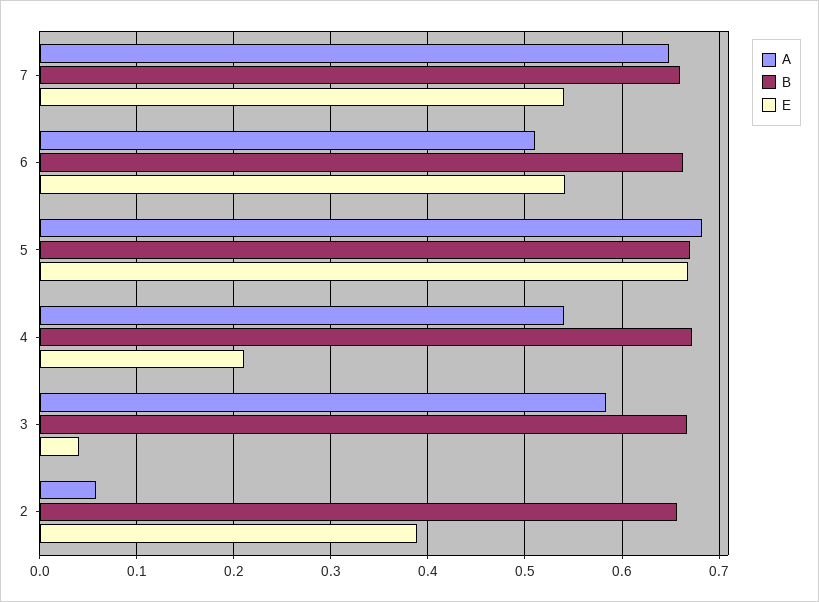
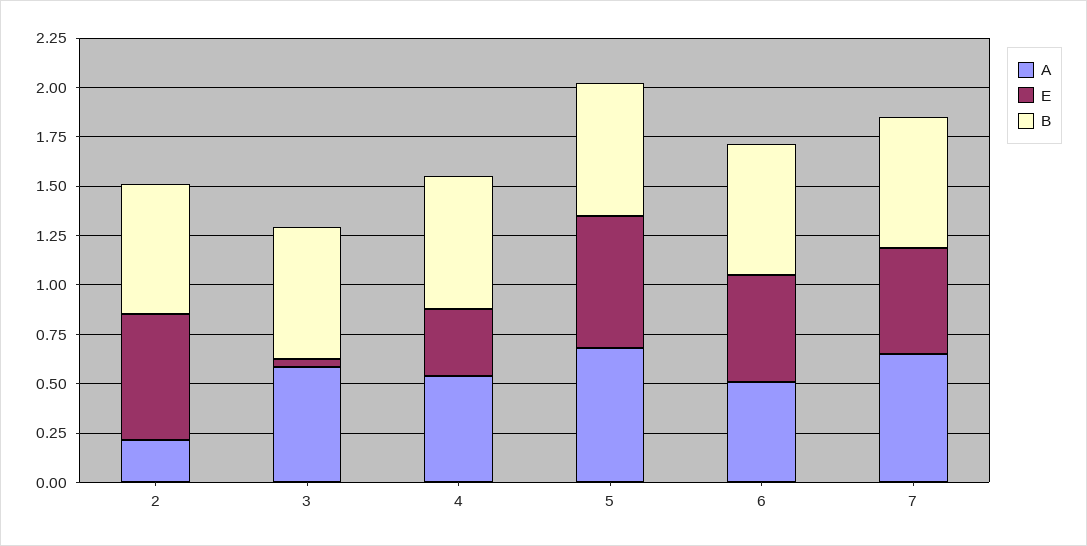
E, 4: 0.21 -> 0.35
A, 2: 0.06 -> 0.2
E, 2: 0.39 -> 0.65

